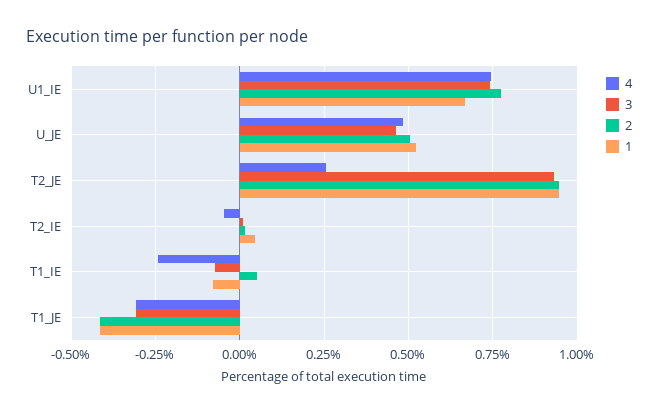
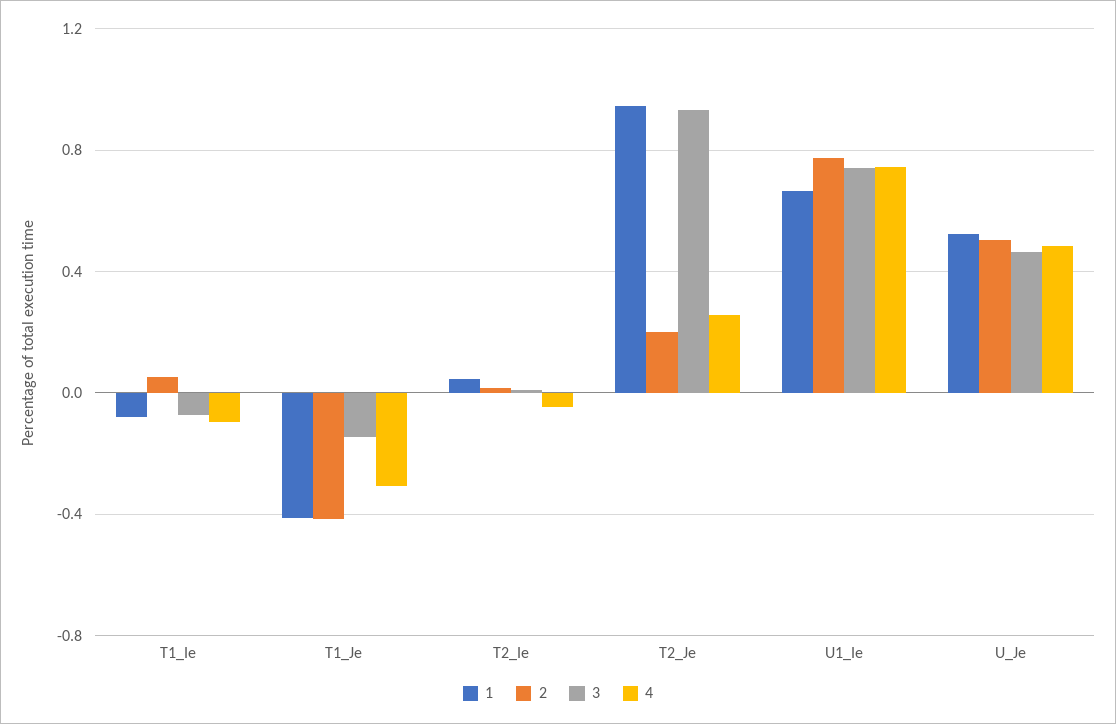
2, T2_JE: 0.95 -> 0.2
4, T1_IE: -0.25 -> -0.1
3, T1_JE: -0.3 -> -0.15

